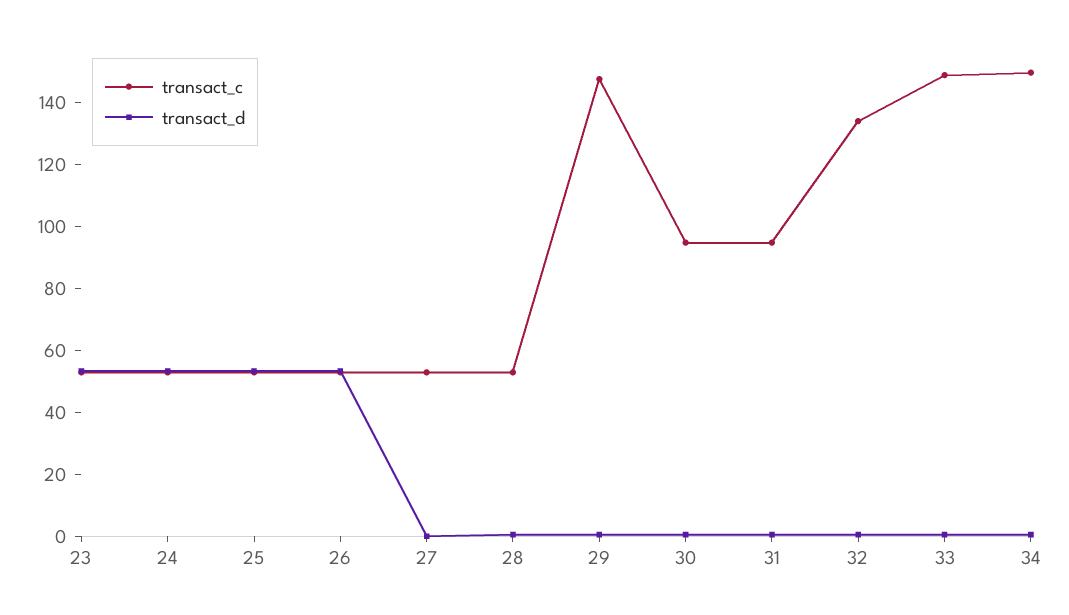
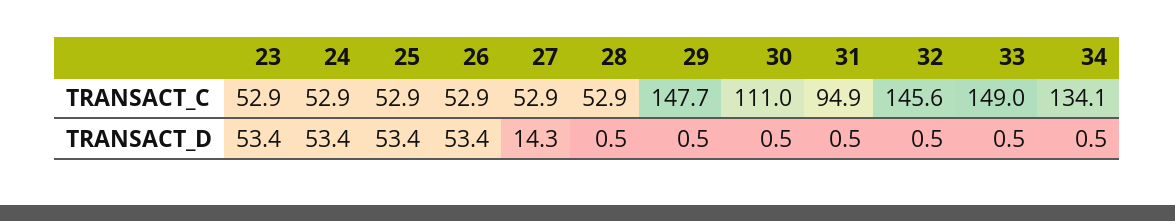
transact_d, 27: 0 -> 14.3
transact_c, 30: 95 -> 111
transact_c, 32: 135 -> 145.6
transact_c, 34: 150 -> 134.1

